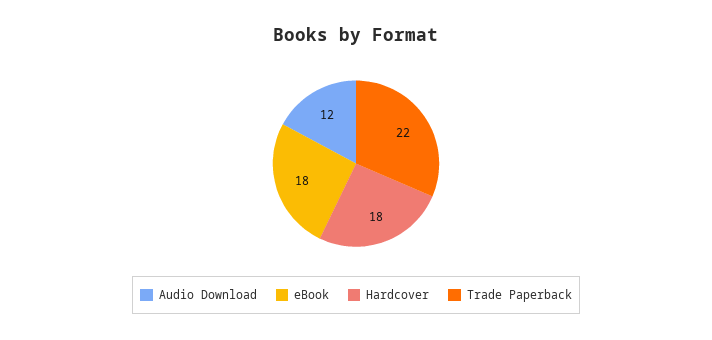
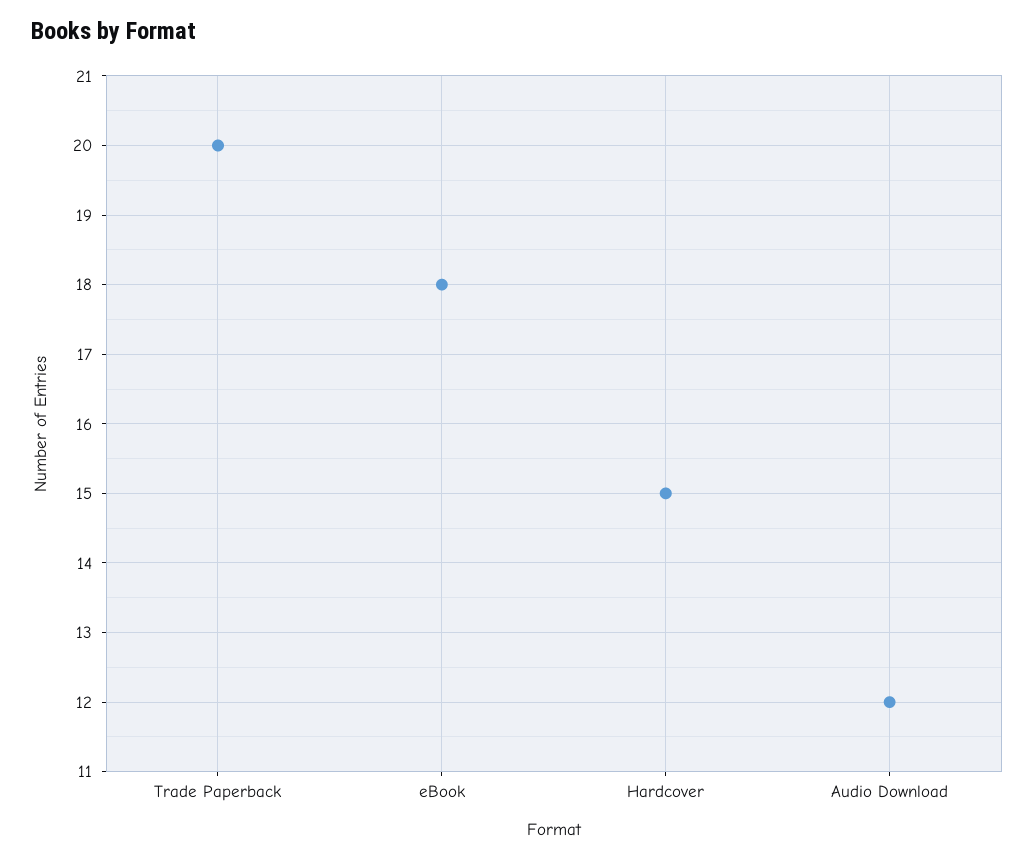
Hardcover: 18 -> 15
Trade Paperback: 22 -> 20

